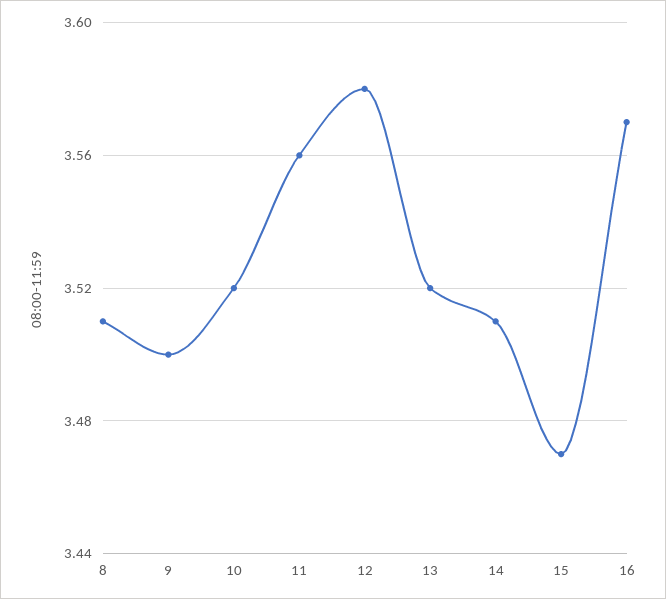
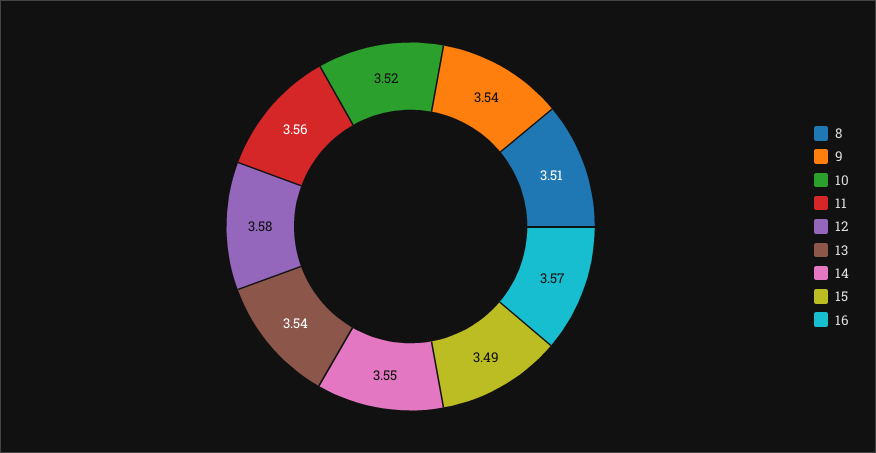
9: 3.5 -> 3.54
13: 3.52 -> 3.54
14: 3.51 -> 3.55
15: 3.47 -> 3.49

